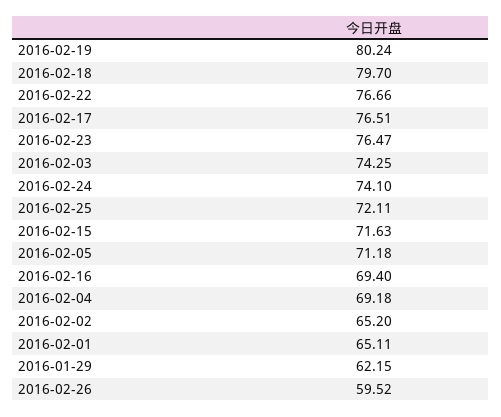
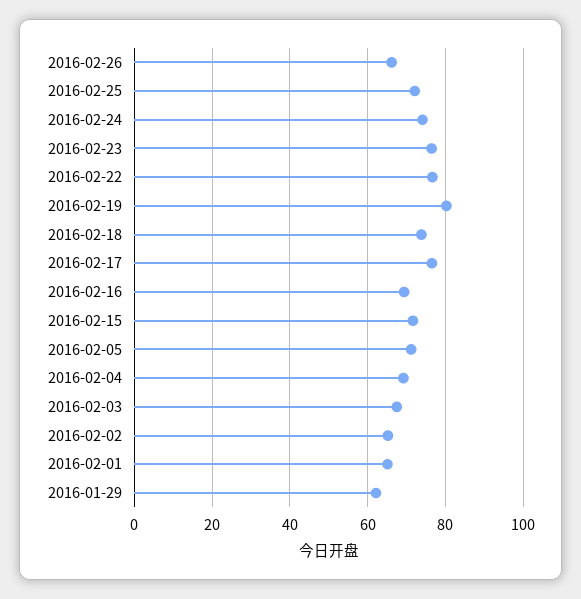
2016-02-18: 79.7 -> 74
2016-02-03: 74.25 -> 68
2016-02-26: 59.52 -> 66

